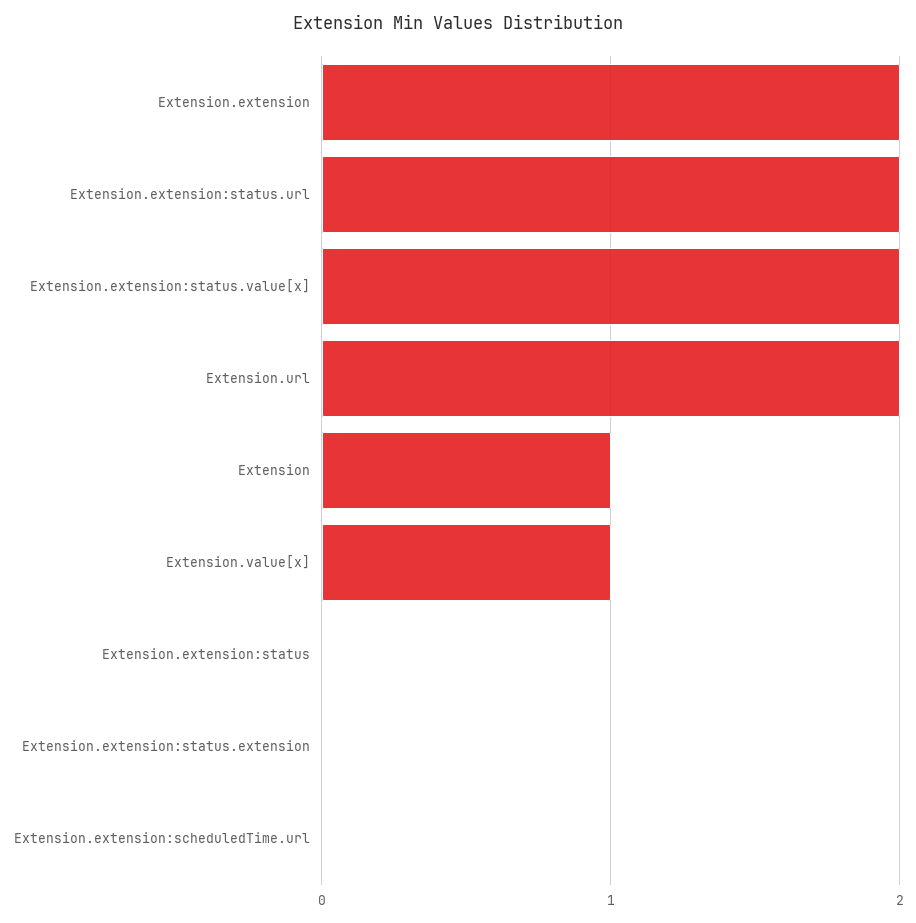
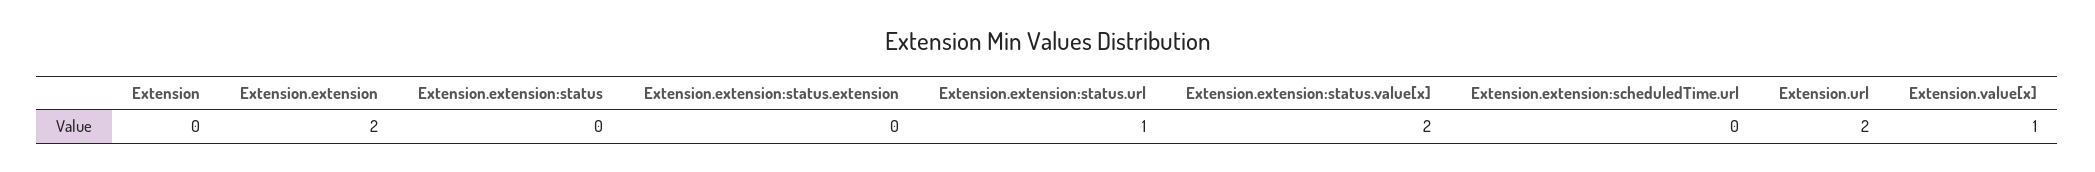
Extension.extension:status.url: 2 -> 1
Extension: 1 -> 0

